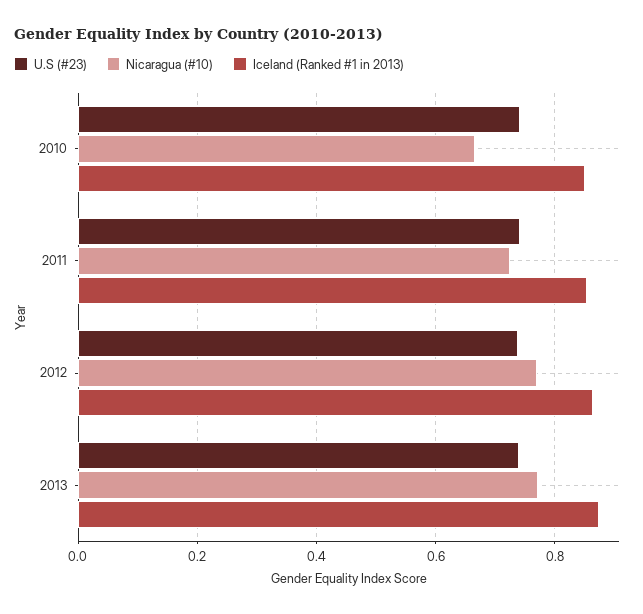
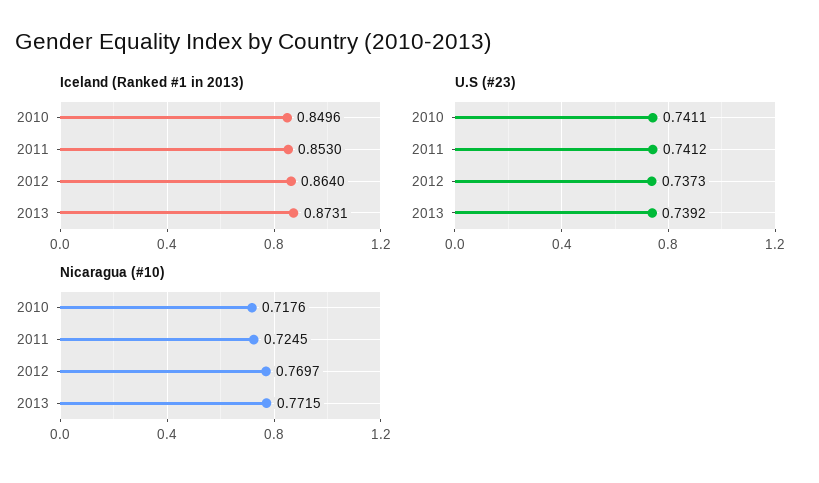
Nicaragua (#10), 2010: 0.66 -> 0.7176

